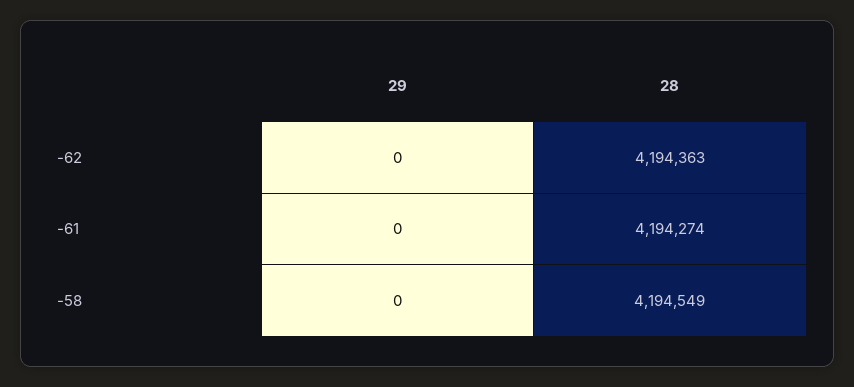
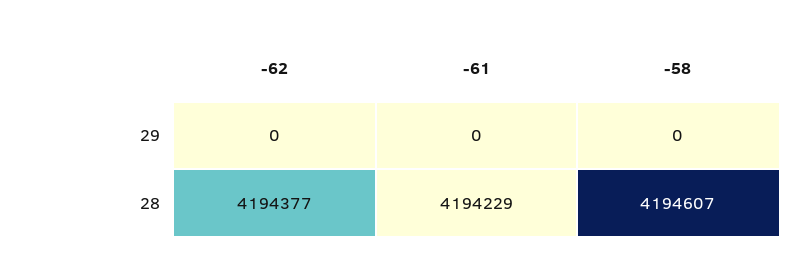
28, -62: 4194363 -> 4194377
28, -61: 4194274 -> 4194229
28, -58: 4194549 -> 4194607

